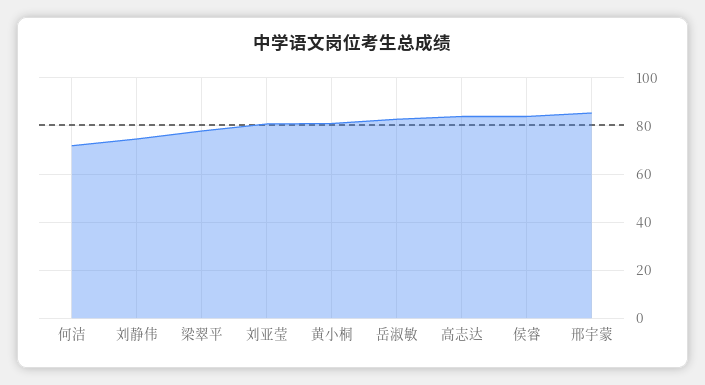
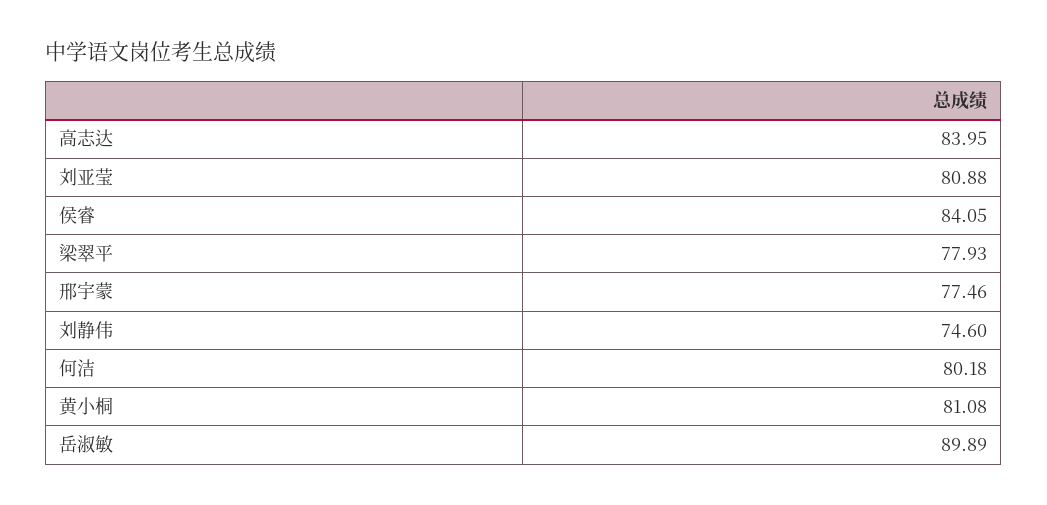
何洁: 72.5 -> 80.18
岳淑敏: 82.5 -> 89.89
邢宇蒙: 85 -> 77.46

